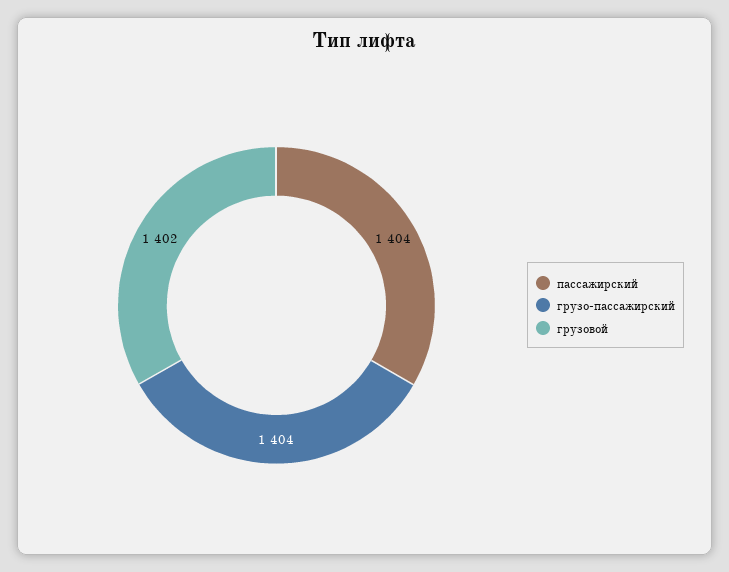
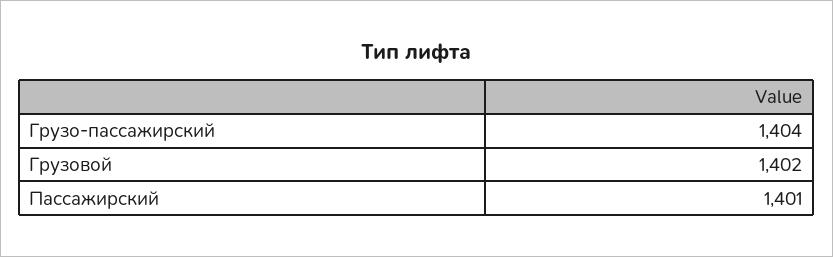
пассажирский: 1404 -> 1401

